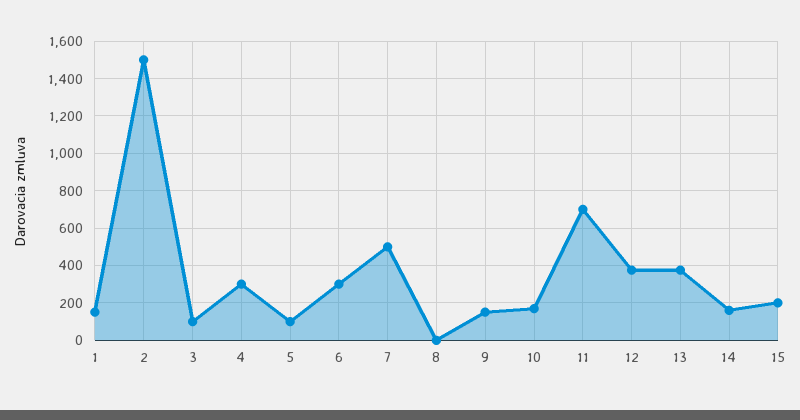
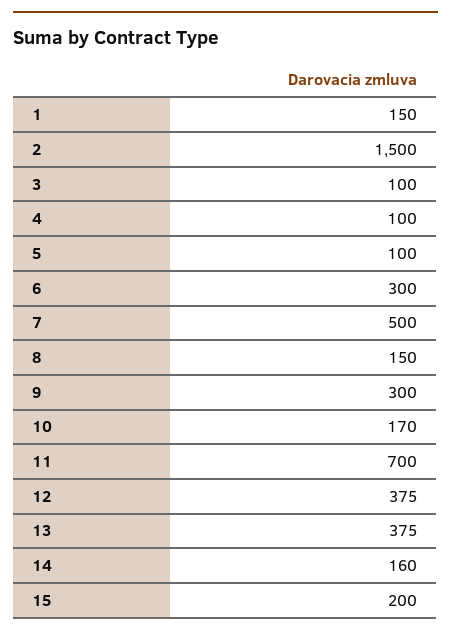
4: 300 -> 100
8: 0 -> 150
9: 150 -> 300

